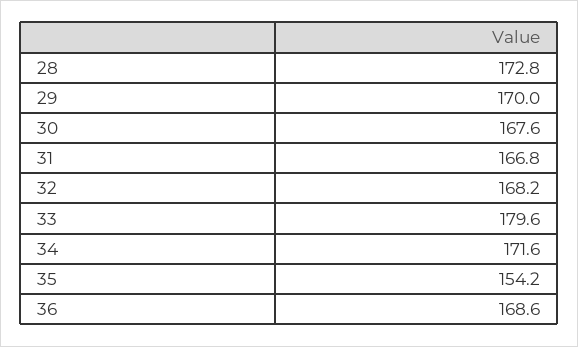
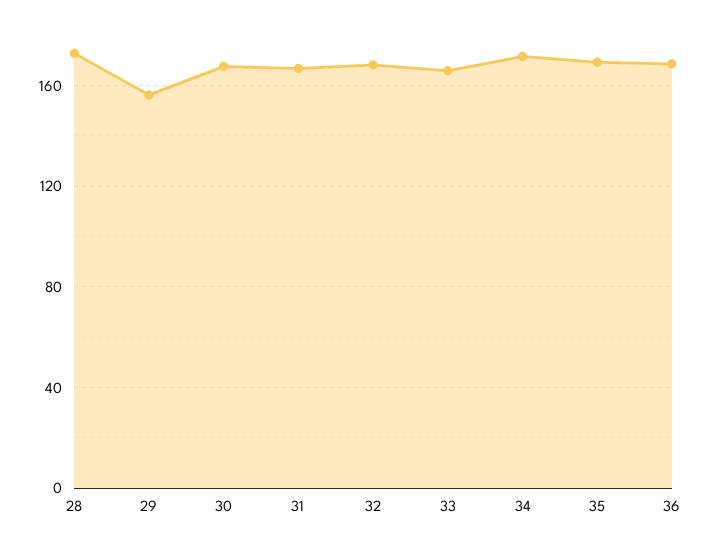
29: 170 -> 155
33: 179.6 -> 165
35: 154.2 -> 170

